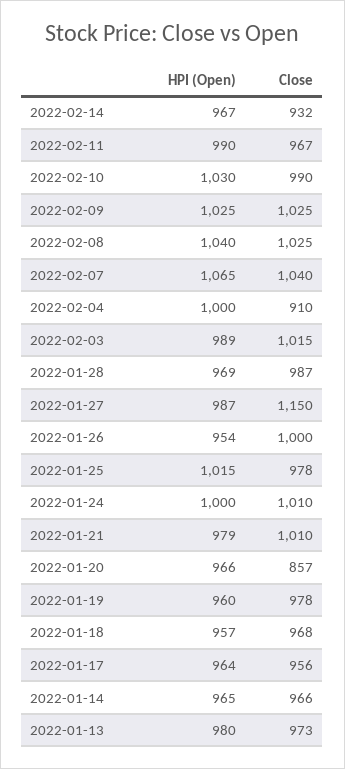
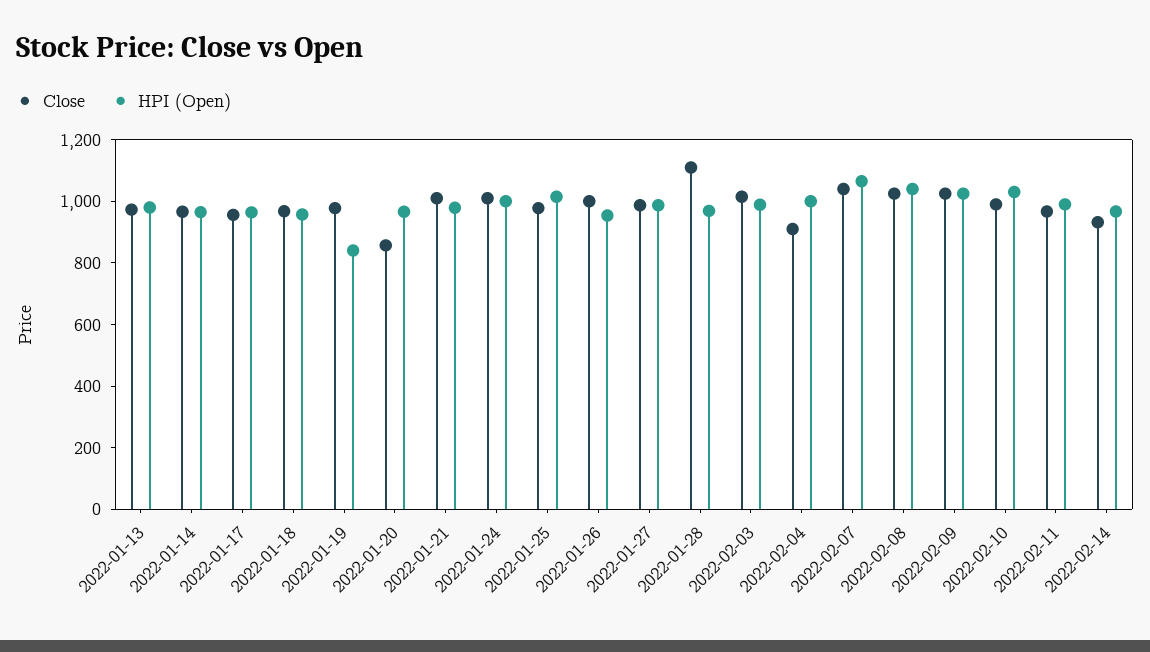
Close, 2022-01-28: 987 -> 1100
Close, 2022-01-27: 1150 -> 1000
HPI (Open), 2022-01-19: 960 -> 850

